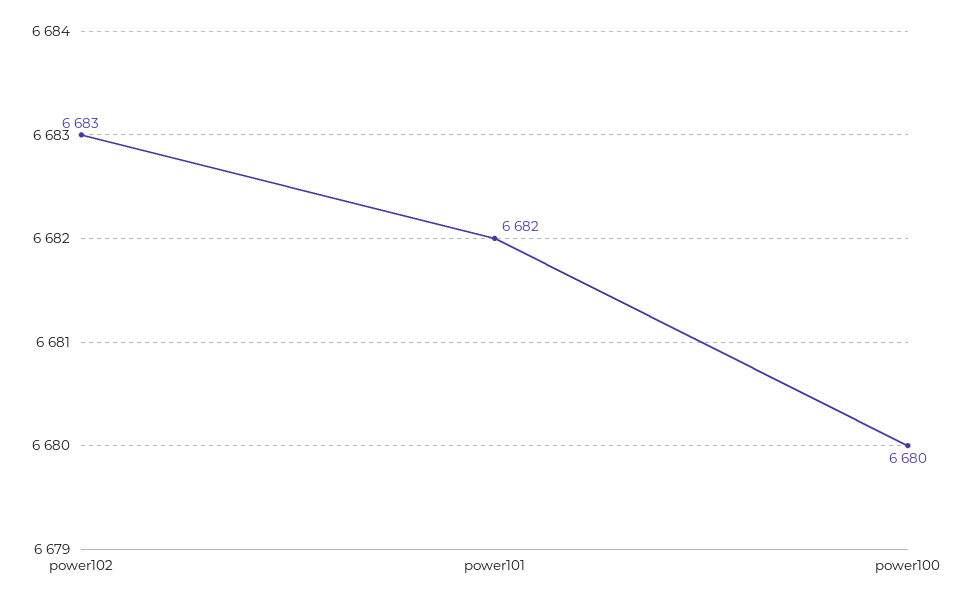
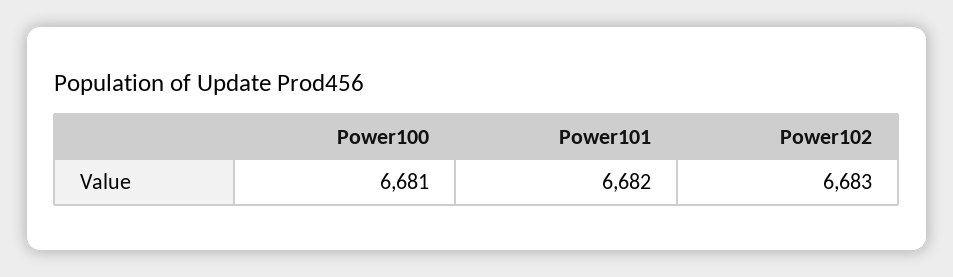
power100: 6680 -> 6681

